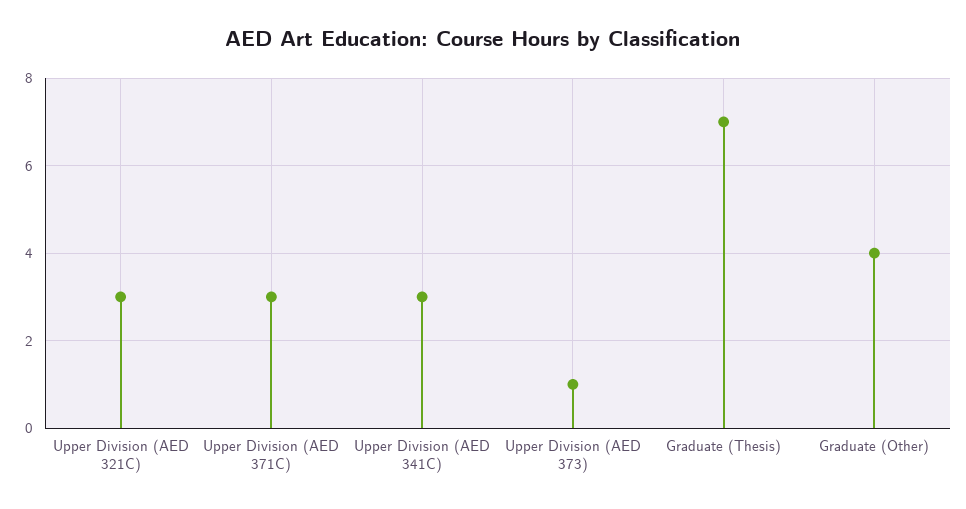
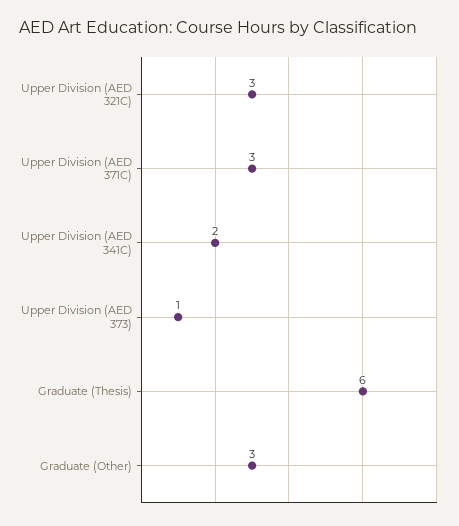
Upper Division (AED 341C): 3 -> 2
Graduate (Thesis): 7 -> 6
Graduate (Other): 4 -> 3

